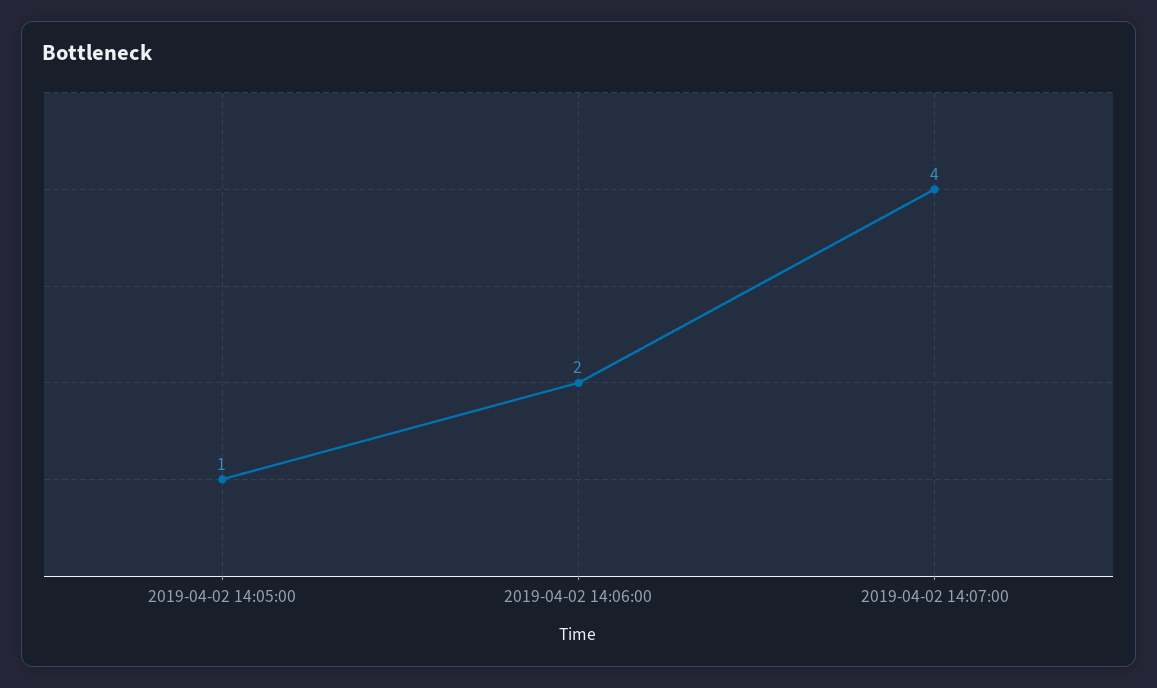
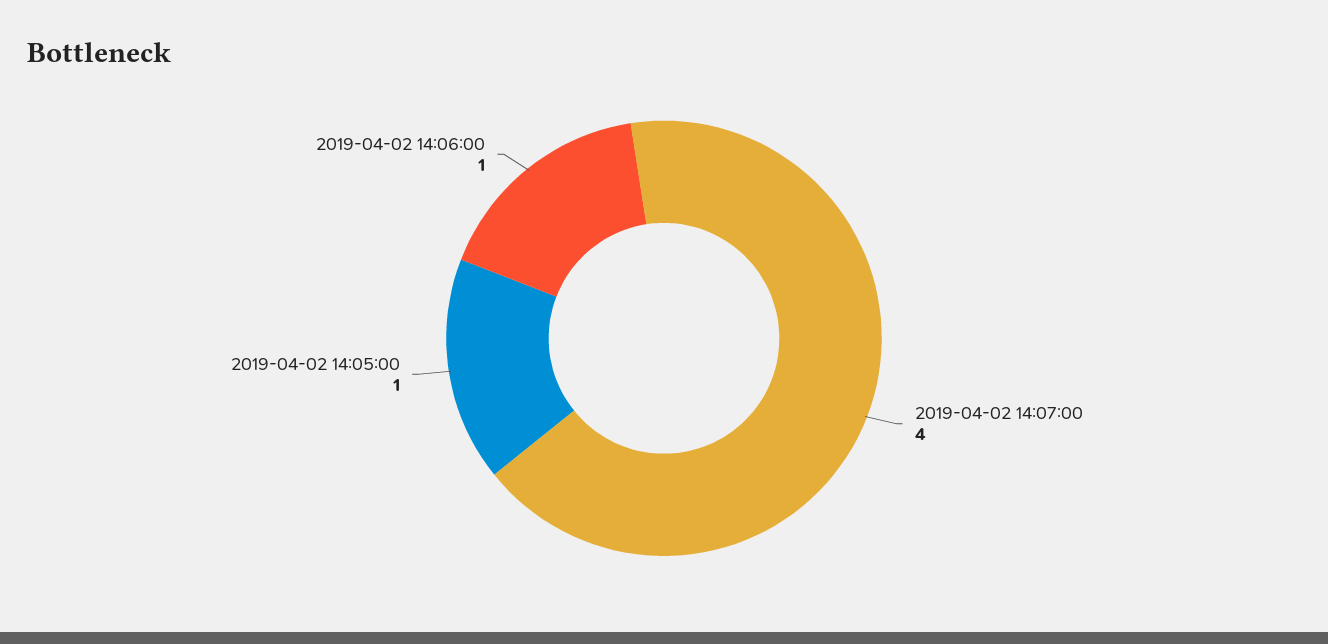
2019-04-02 14:06:00: 2 -> 1

